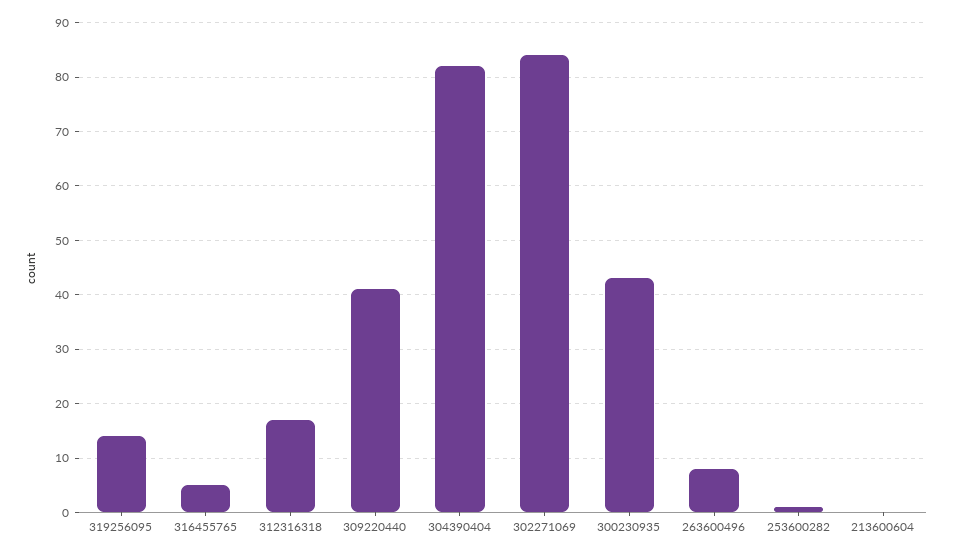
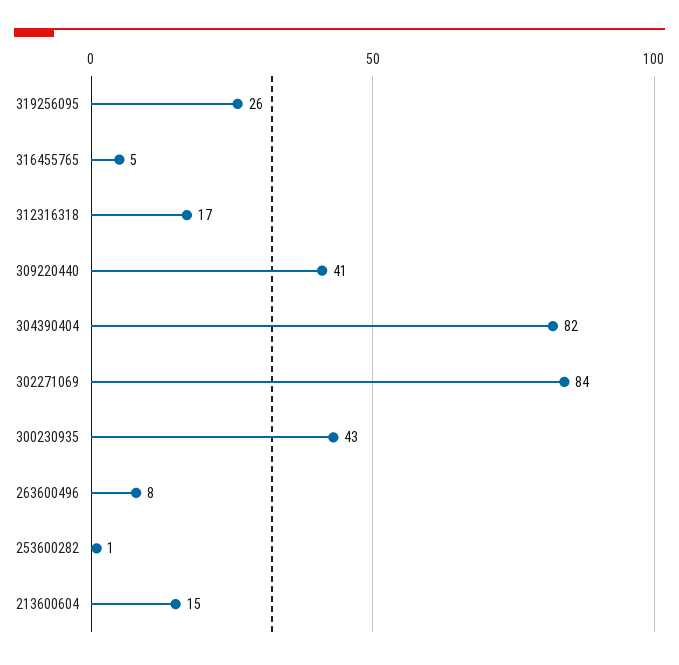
319256095: 15 -> 26
213600604: 0 -> 15

